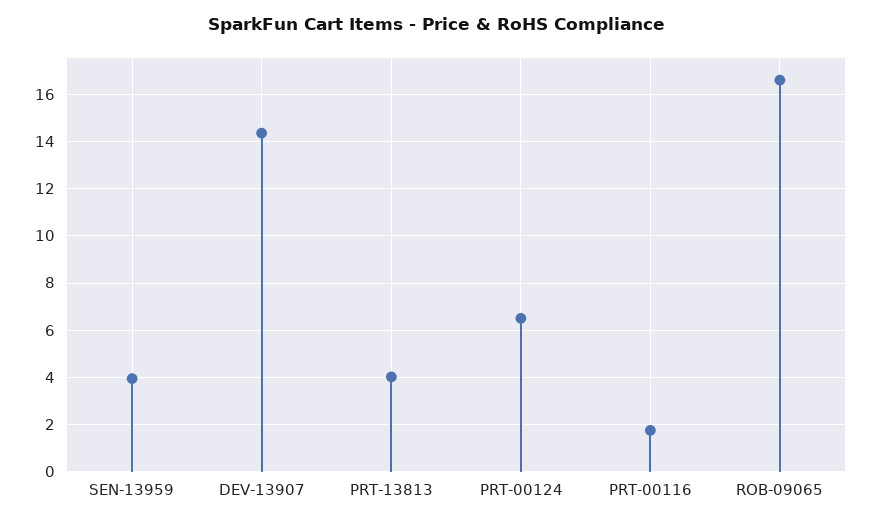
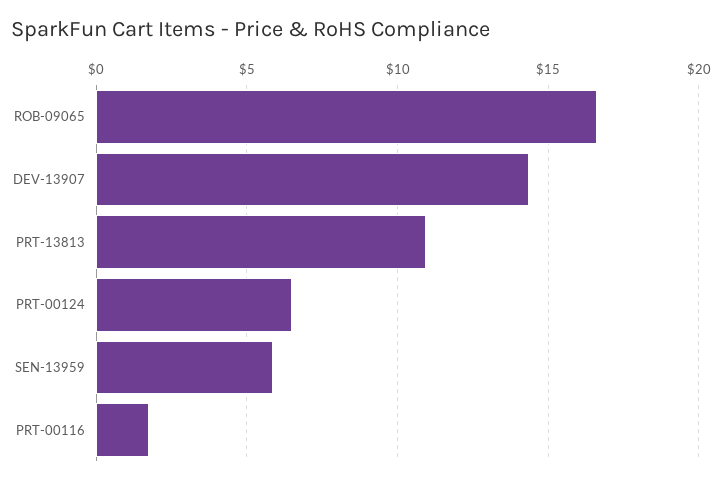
SEN-13959: 4 -> 6
PRT-13813: 4 -> 11

